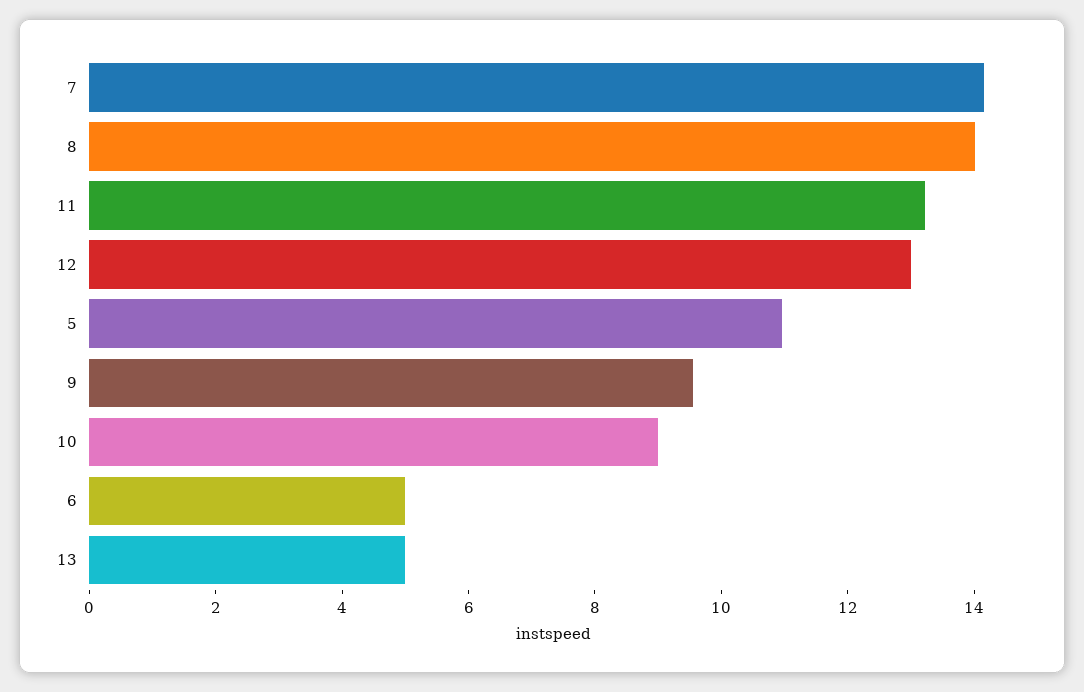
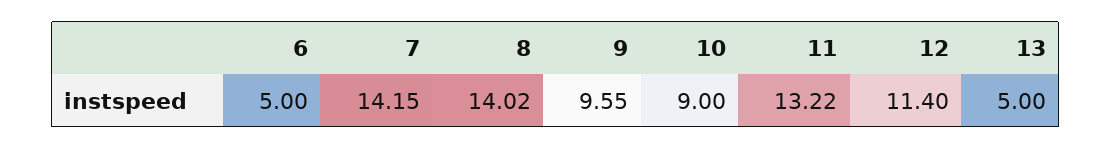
12: 13 -> 11.4
5: 11 -> none

